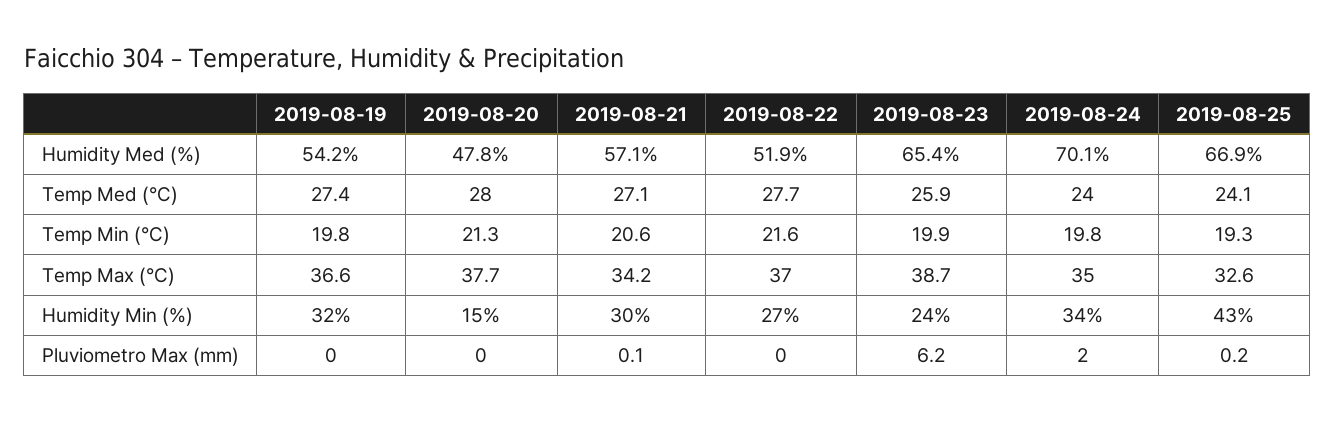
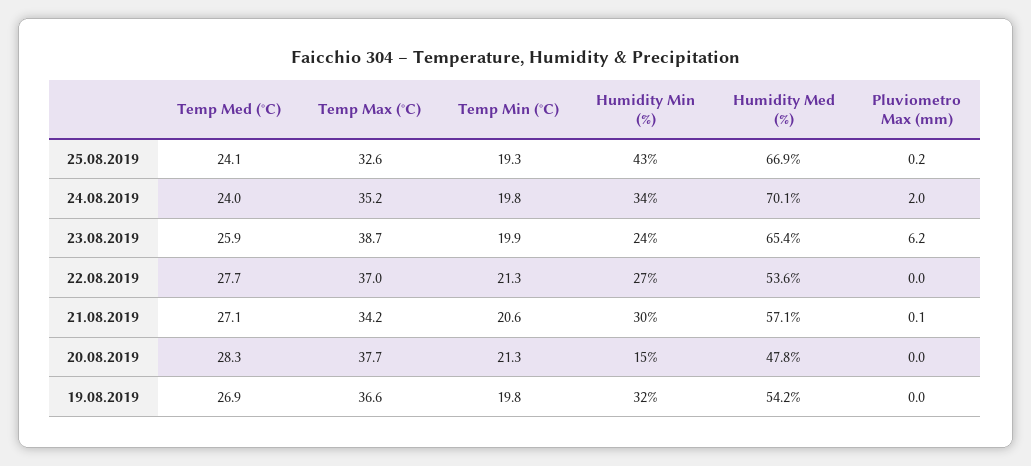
2019-08-22, Humidity Med (%): 51.9 -> 53.6
2019-08-19, Temp Med (°C): 27.4 -> 26.9
2019-08-20, Temp Med (°C): 28 -> 28.3
2019-08-22, Temp Min (°C): 21.6 -> 21.3
2019-08-24, Temp Max (°C): 35 -> 35.2

